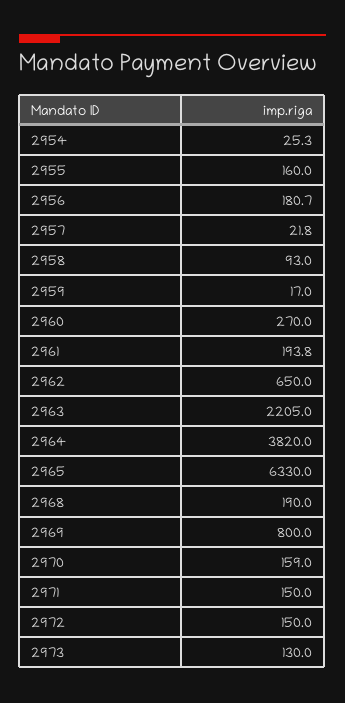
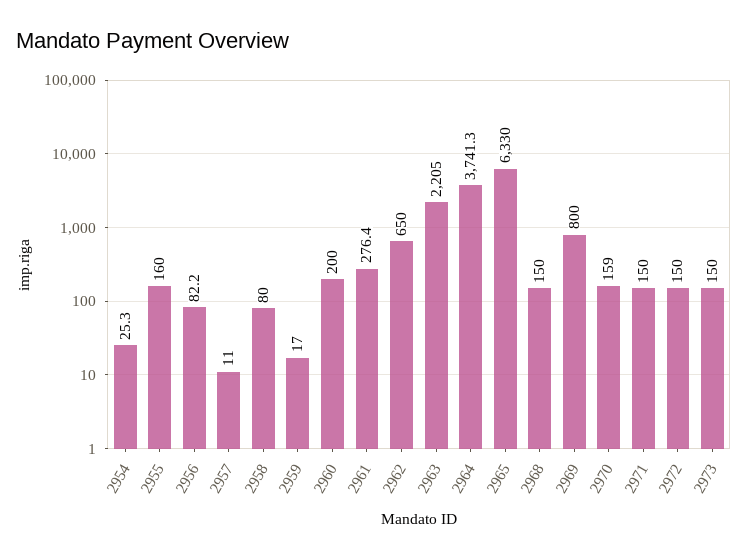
2956: 180.7 -> 82.2
2957: 21.8 -> 11
2958: 93 -> 80
2960: 270 -> 200
2961: 193.8 -> 276.4
2964: 3820 -> 3741.3
2968: 190 -> 150
2973: 130 -> 150

